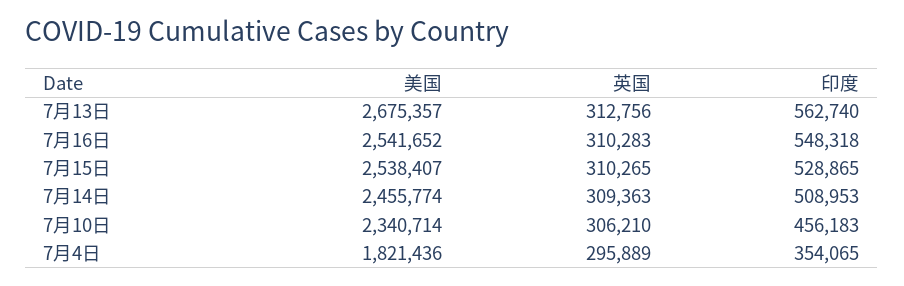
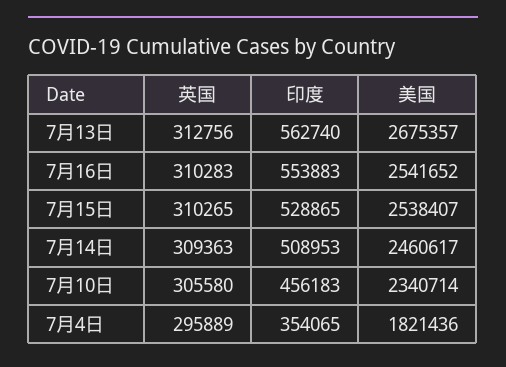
印度, 7月16日: 548318 -> 553883
美国, 7月14日: 2455774 -> 2460617
英国, 7月10日: 306210 -> 305580

